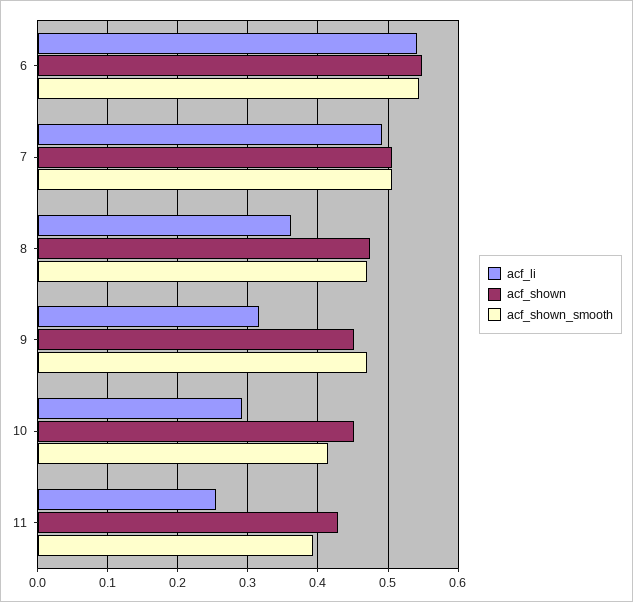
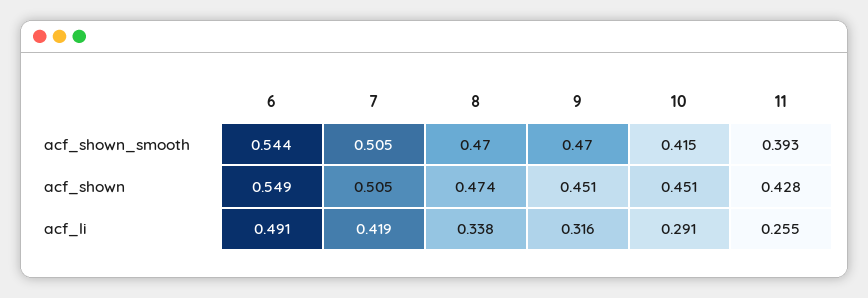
acf_li, 6: 0.54 -> 0.491
acf_li, 7: 0.49 -> 0.419
acf_li, 8: 0.36 -> 0.338

